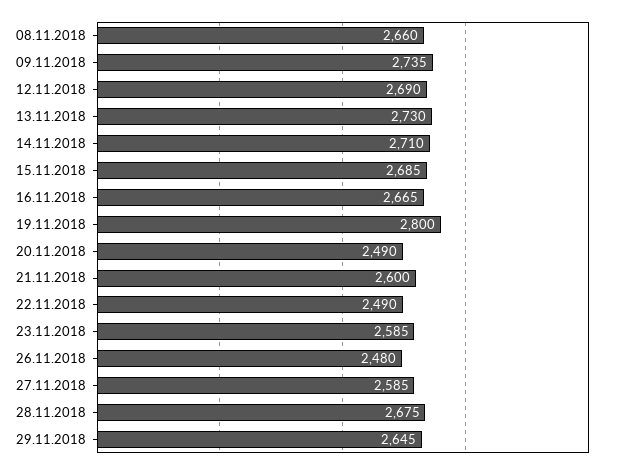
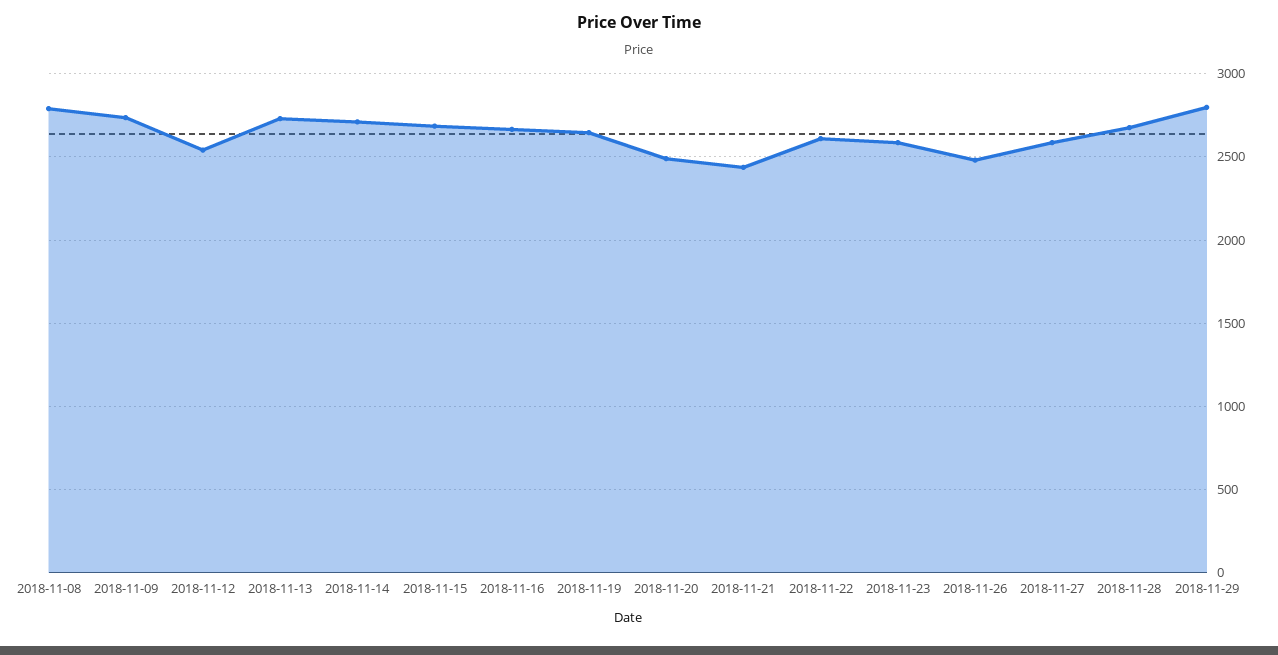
08.11.2018: 2660 -> 2800
12.11.2018: 2690 -> 2550
19.11.2018: 2800 -> 2650
21.11.2018: 2600 -> 2450
22.11.2018: 2490 -> 2600
29.11.2018: 2645 -> 2800

